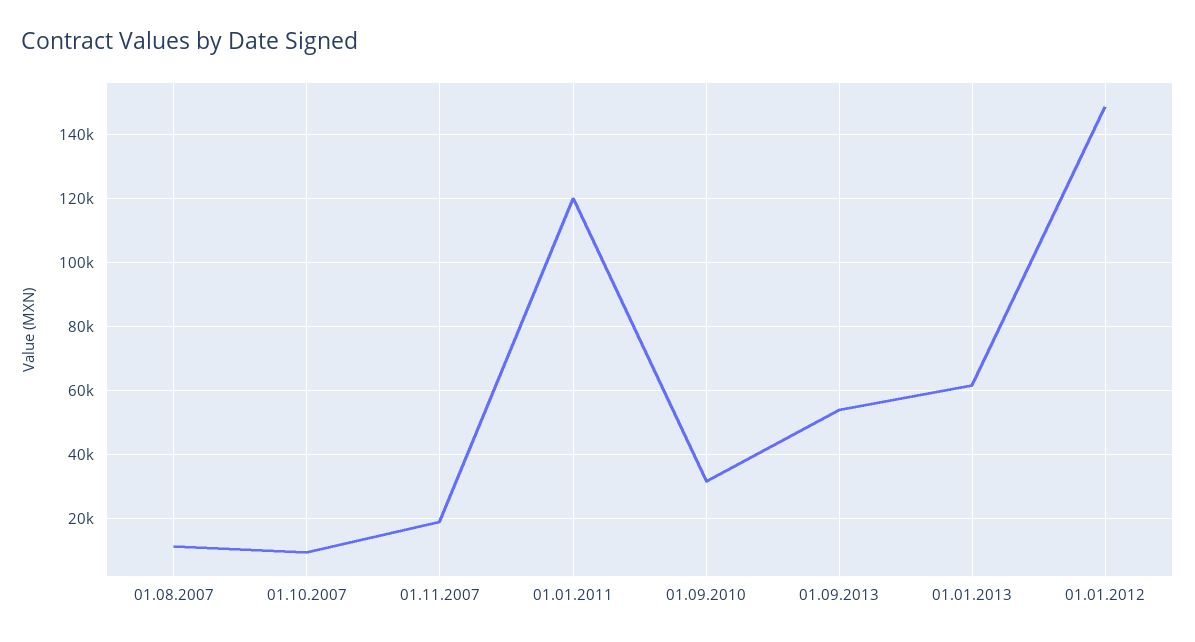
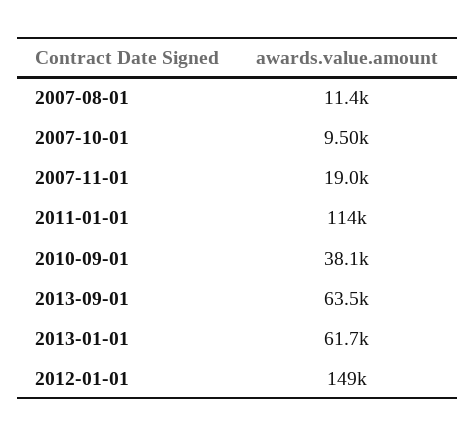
01.01.2011: 120000 -> 114000
01.09.2010: 32000 -> 38100
01.09.2013: 54000 -> 63500

